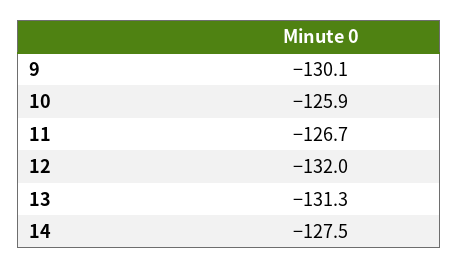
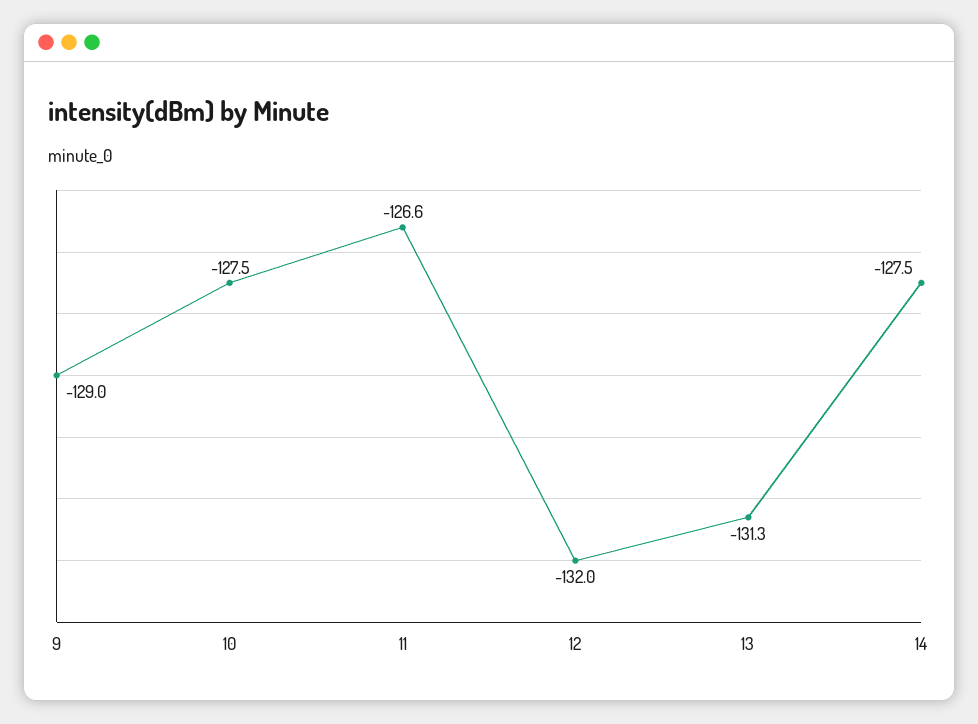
9: -130.1 -> -129
10: -125.9 -> -127.5
11: -126.7 -> -126.6

